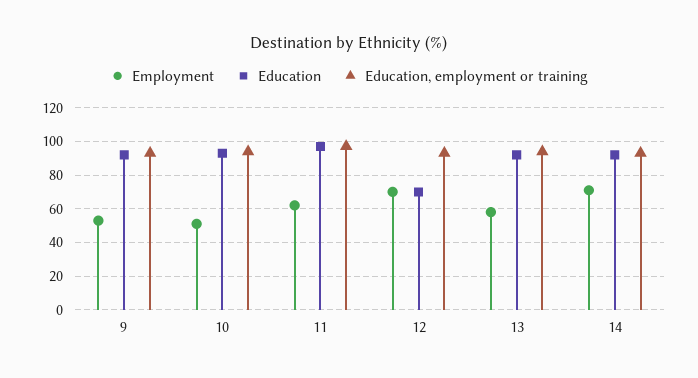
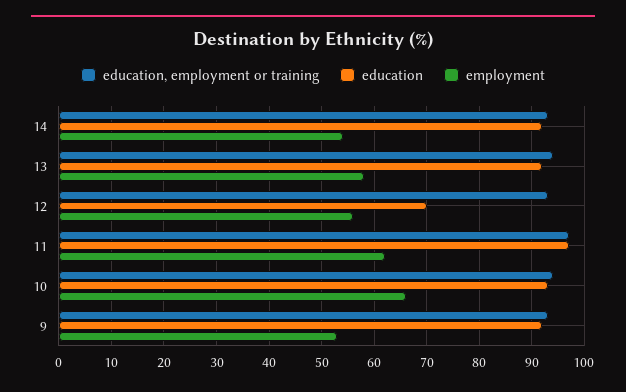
Employment, 10: 50 -> 65
Employment, 12: 70 -> 55
Employment, 14: 70 -> 55

